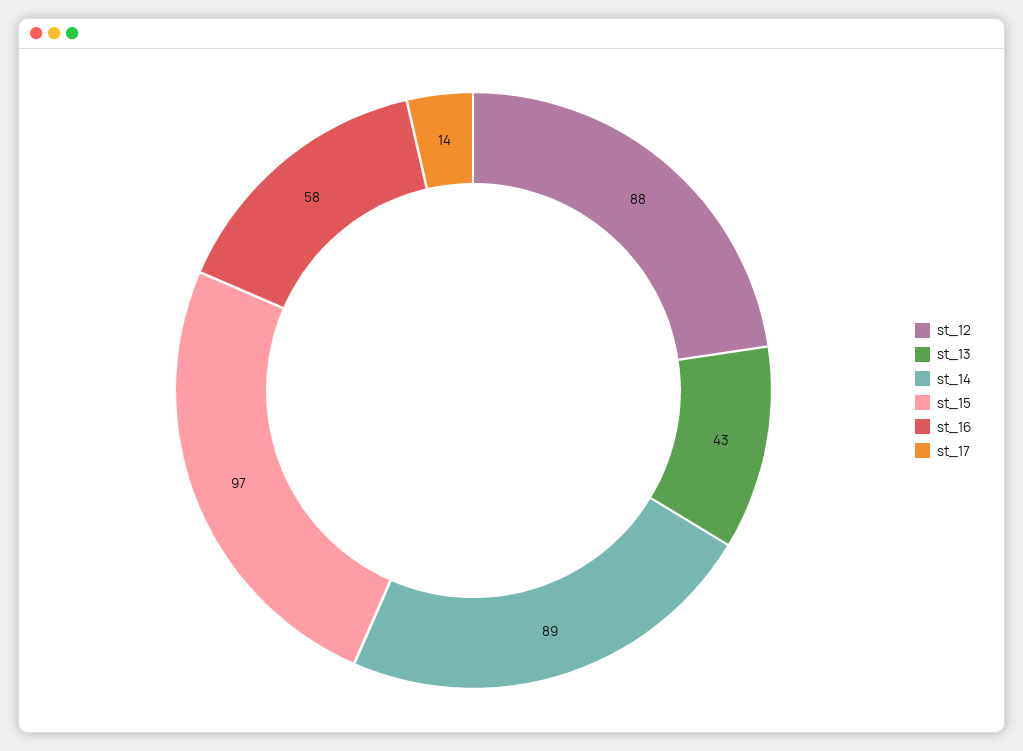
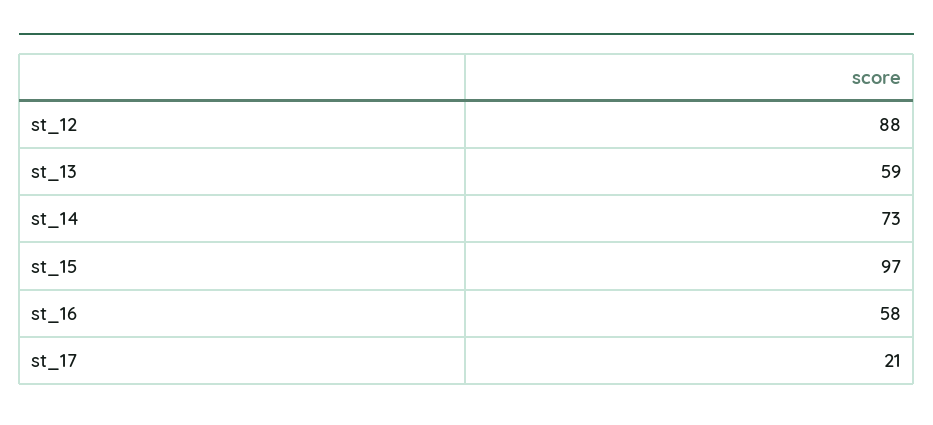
st_13: 43 -> 59
st_14: 89 -> 73
st_17: 14 -> 21

